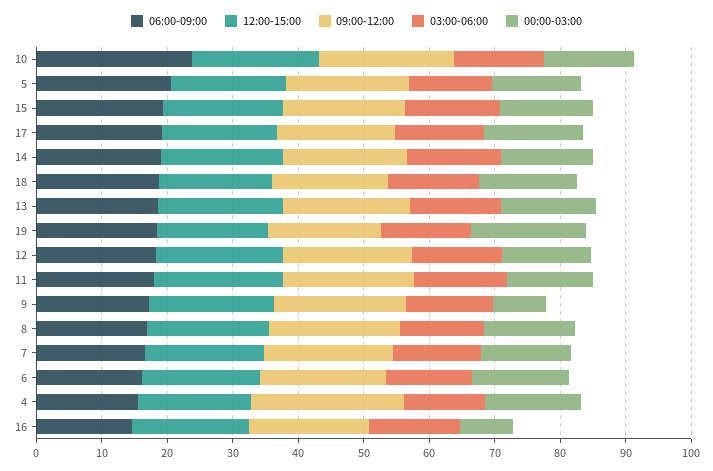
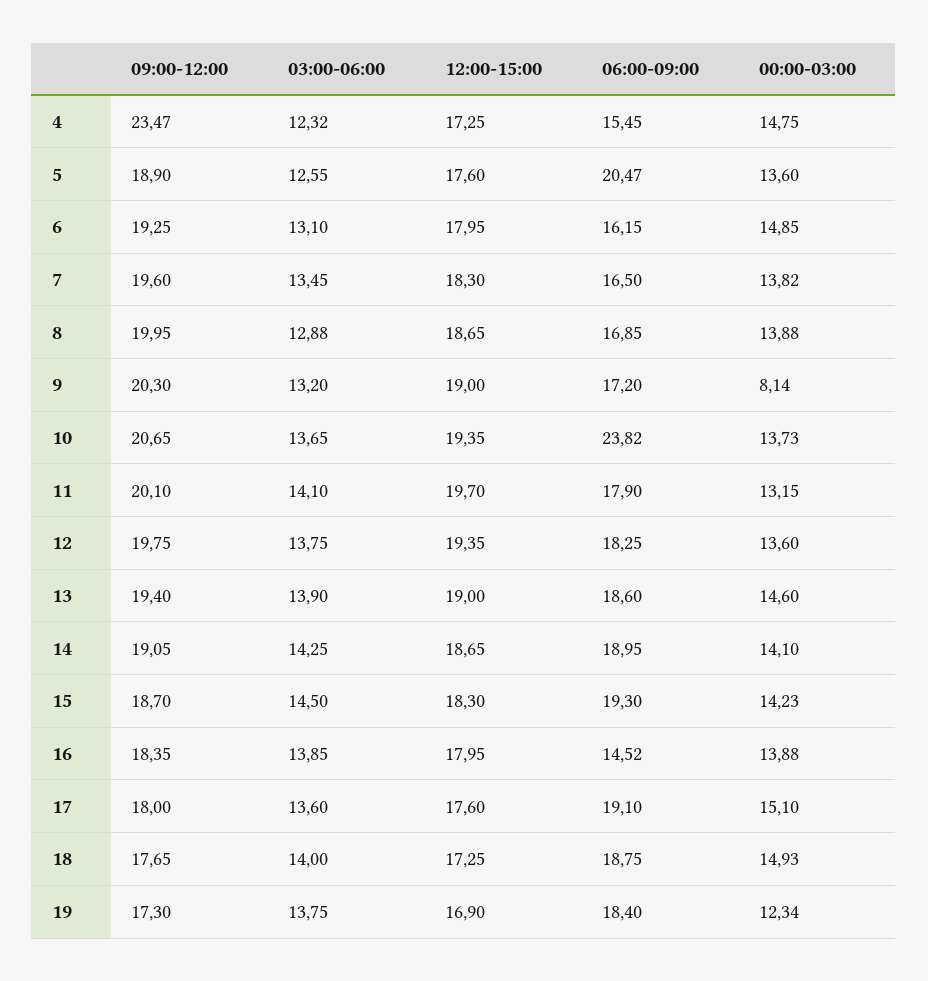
00:00-03:00, 19: 18 -> 12.34
00:00-03:00, 16: 8 -> 13.88

